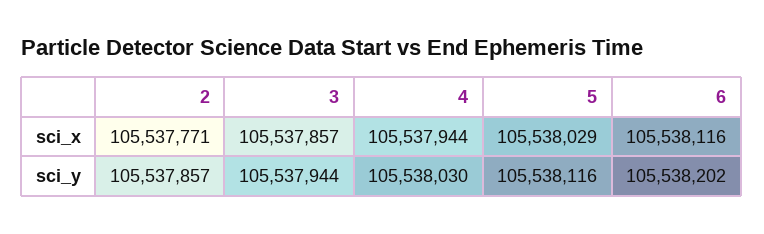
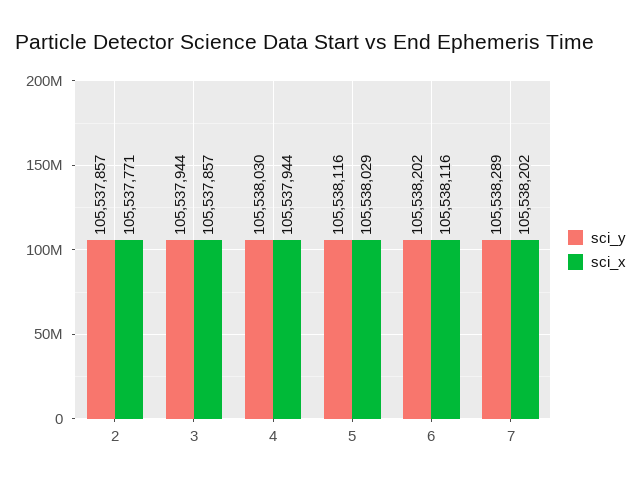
sci_y, 7: none -> 105538289
sci_x, 7: none -> 105538202

